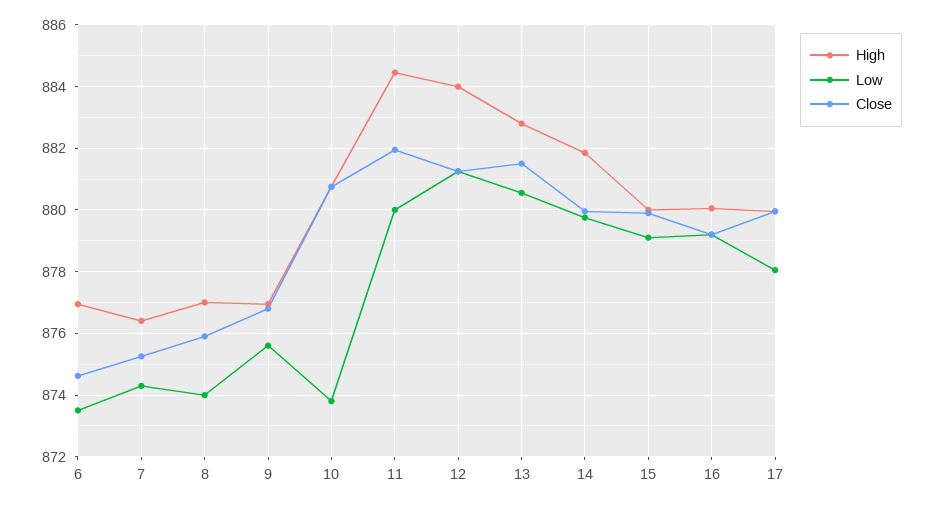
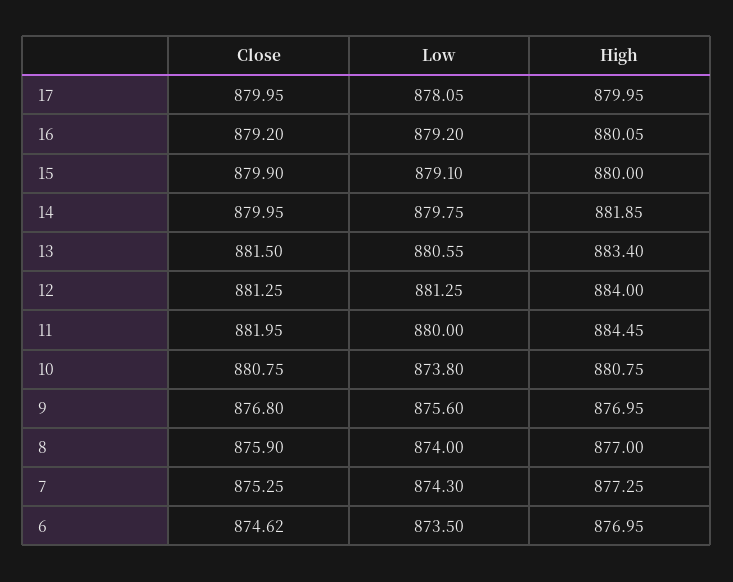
High, 7: 876.4 -> 877.25
High, 13: 882.8 -> 883.4

